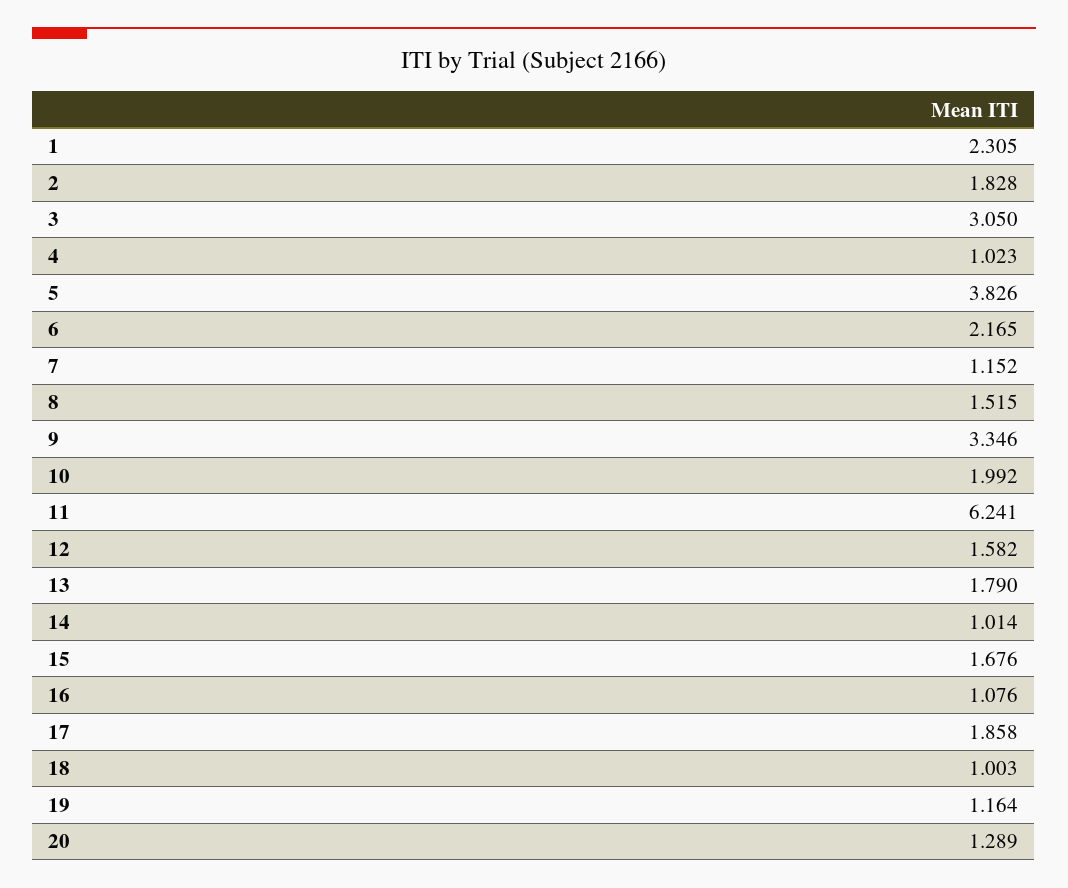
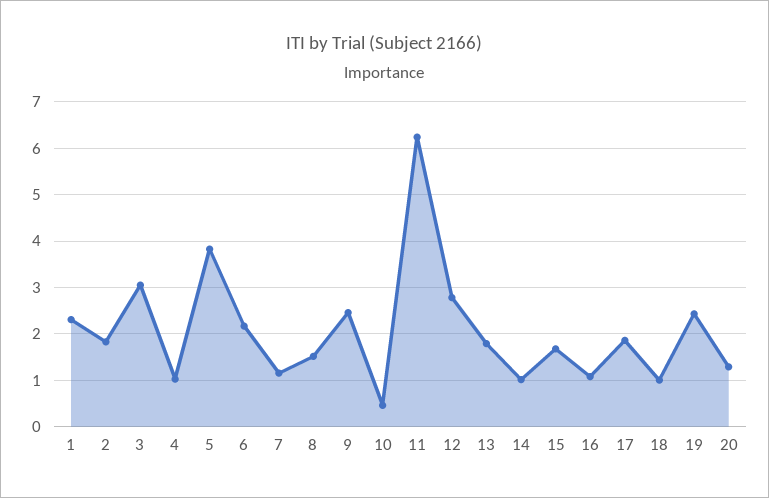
9: 3.346 -> 2.4
10: 1.992 -> 0.4
12: 1.582 -> 2.8
19: 1.164 -> 2.4

